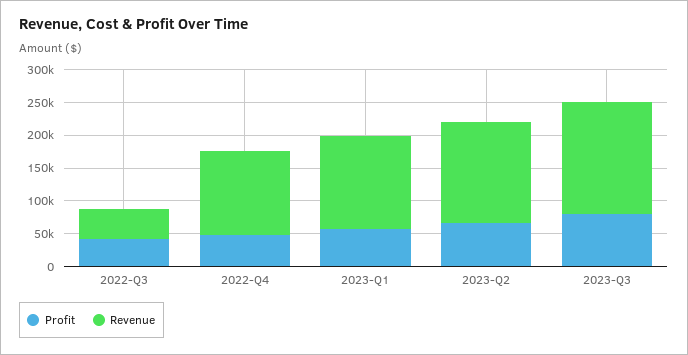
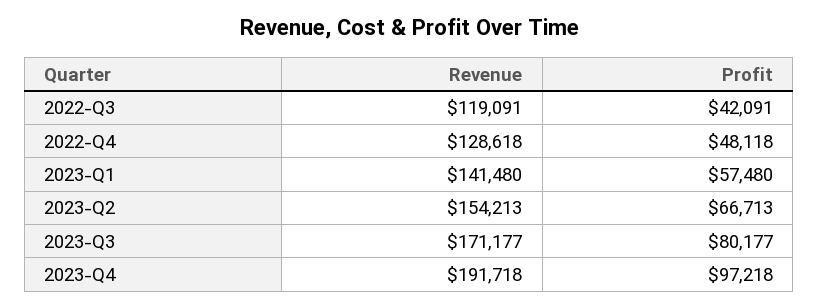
Revenue, 2022-Q3: 50000 -> 119091
Revenue, 2023-Q4: none -> 191718
Profit, 2023-Q4: none -> 97218

